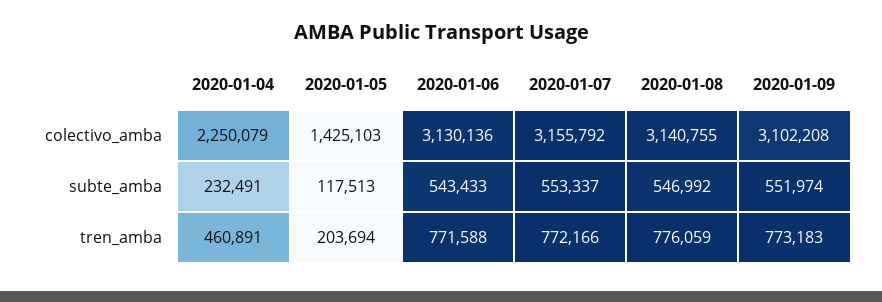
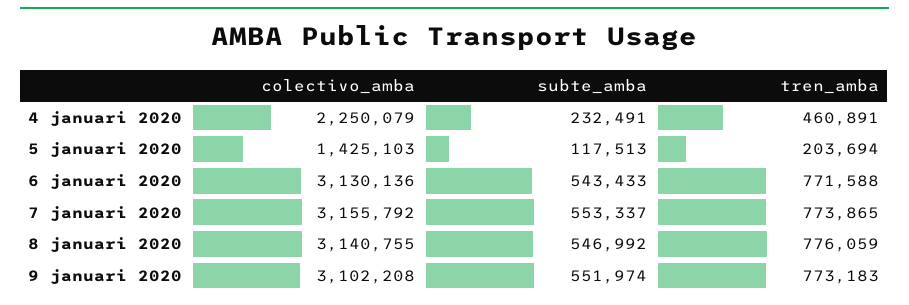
2020-01-07, tren_amba: 772166 -> 773865

